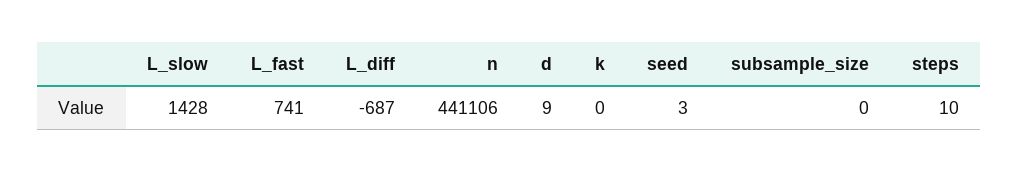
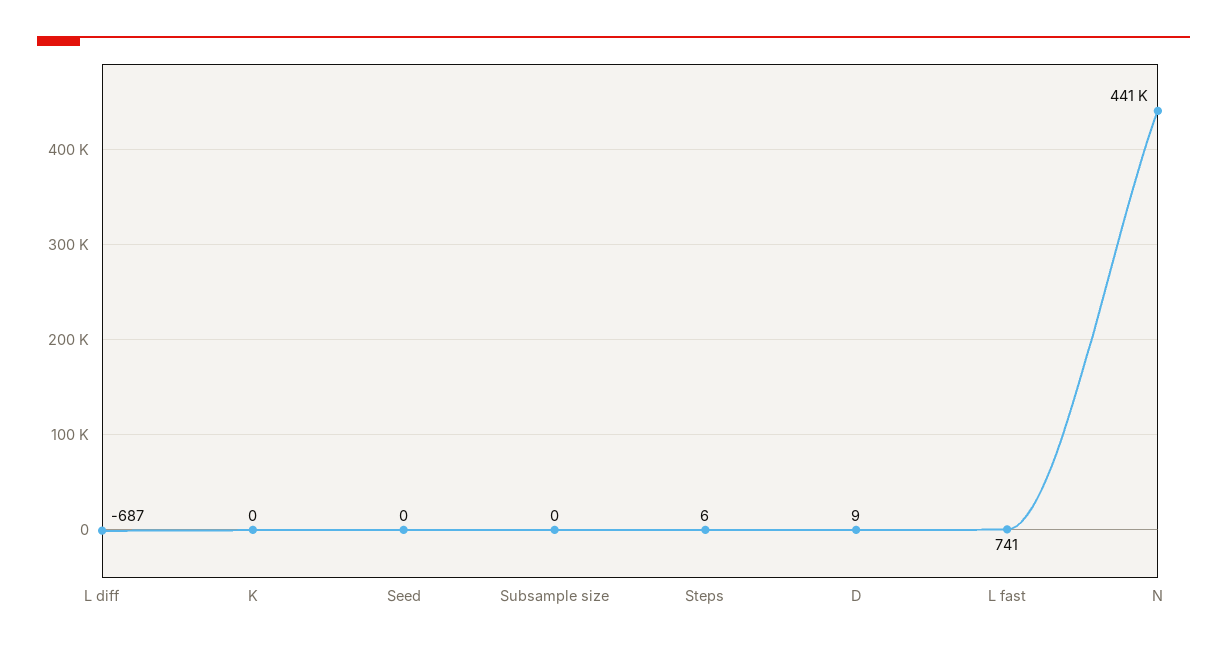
L_slow: 1428 -> none
seed: 3 -> 0
steps: 10 -> 6

